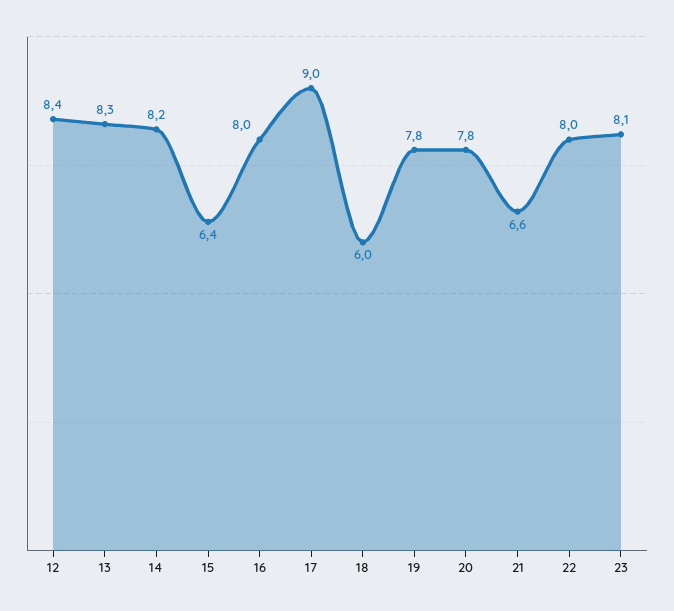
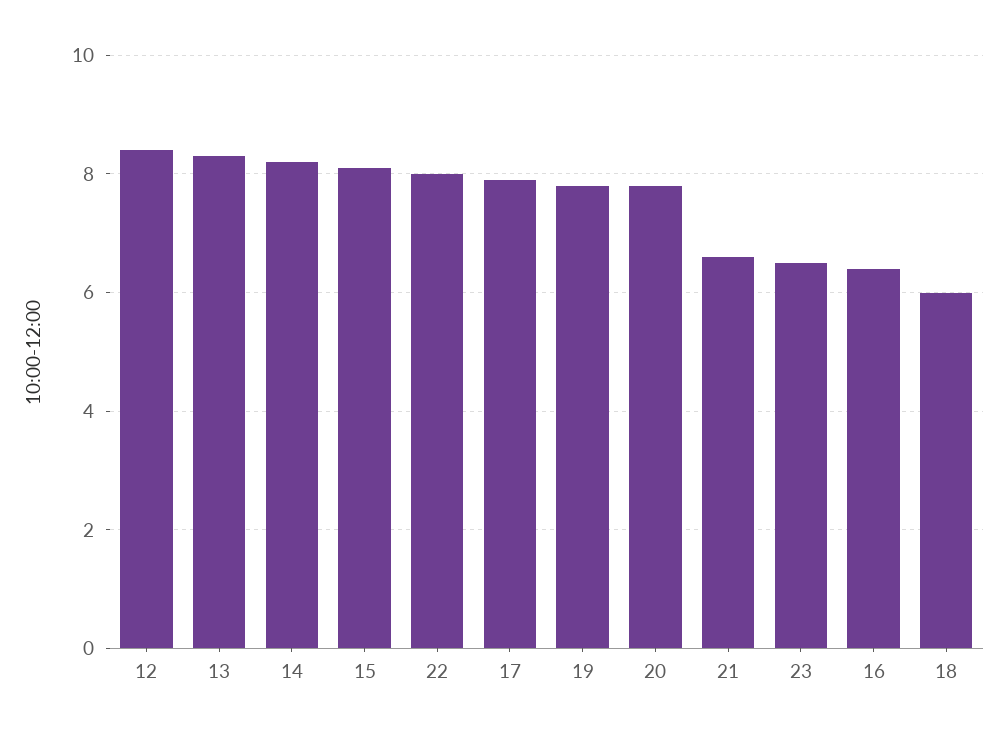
15: 6.4 -> 8
16: 8 -> 6.5
17: 9 -> 8
23: 8.1 -> 6.5

